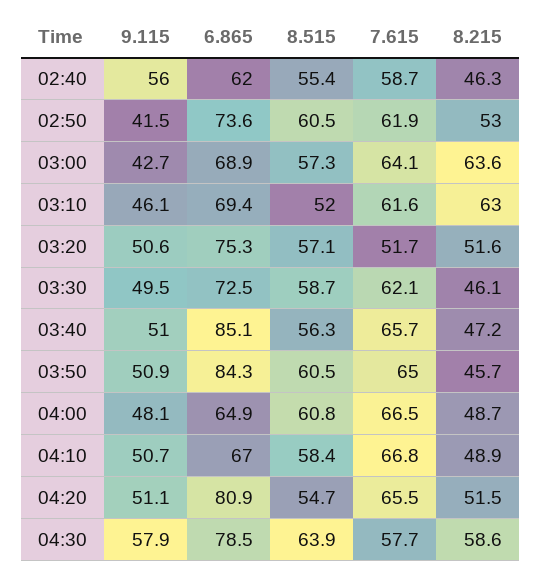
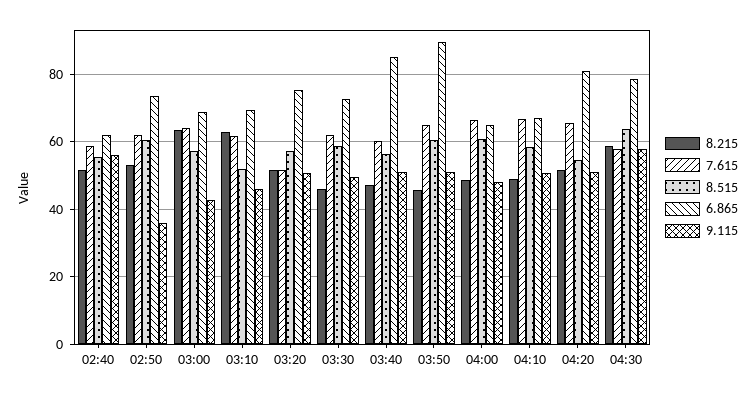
8.215, 02:40: 46.3 -> 52
9.115, 02:50: 41.5 -> 36
7.615, 03:40: 65.7 -> 60
6.865, 03:50: 84.3 -> 90

